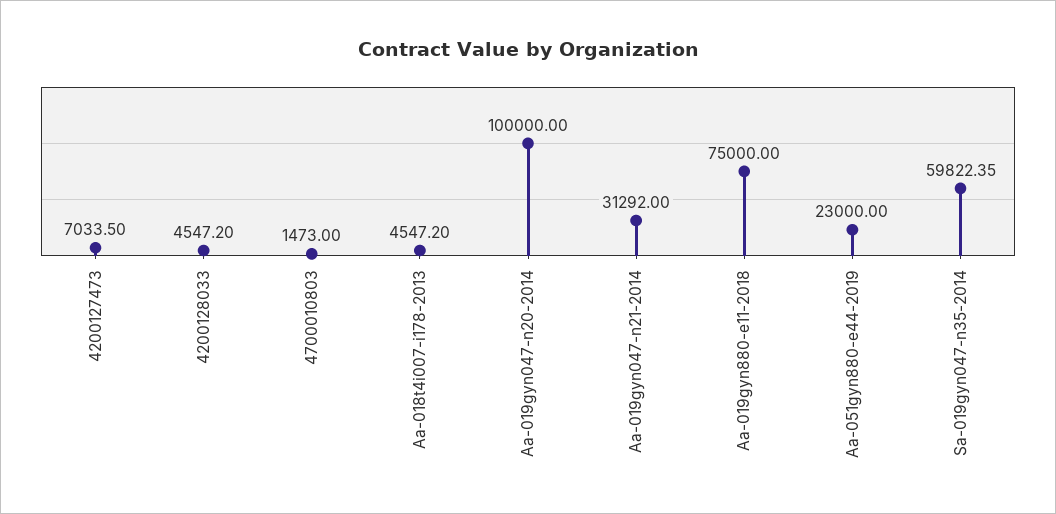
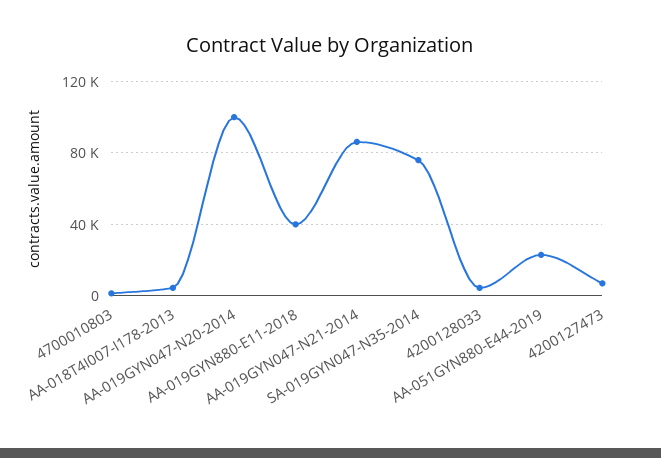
Aa-019gyn047-n21-2014: 31292 -> 85000
Aa-019gyn880-e11-2018: 75000 -> 40000
Sa-019gyn047-n35-2014: 59822.35 -> 75000

